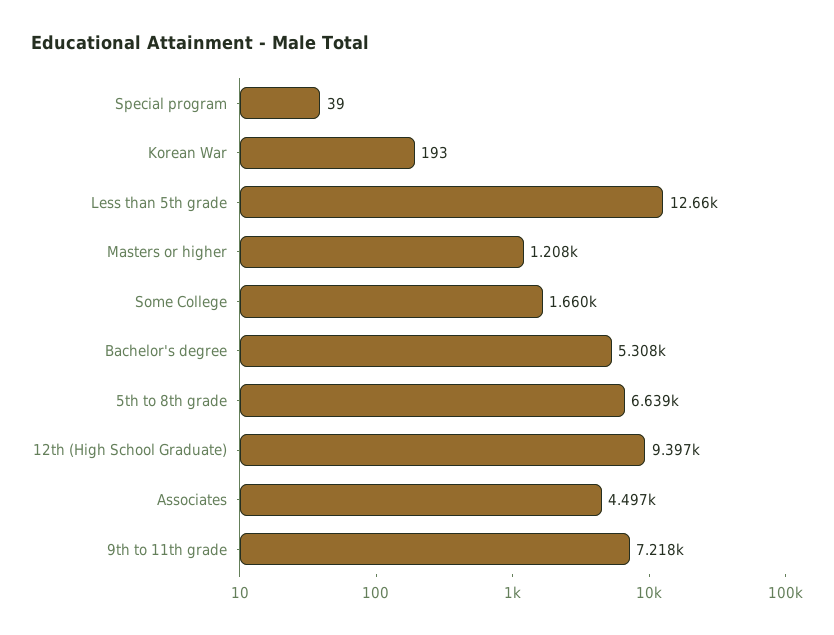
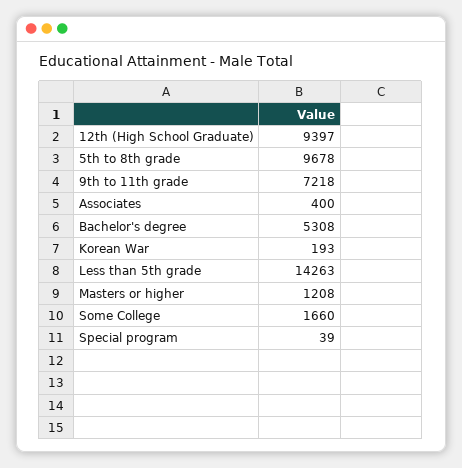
Less than 5th grade: 12660 -> 14263
5th to 8th grade: 6639 -> 9678
Associates: 4497 -> 400

